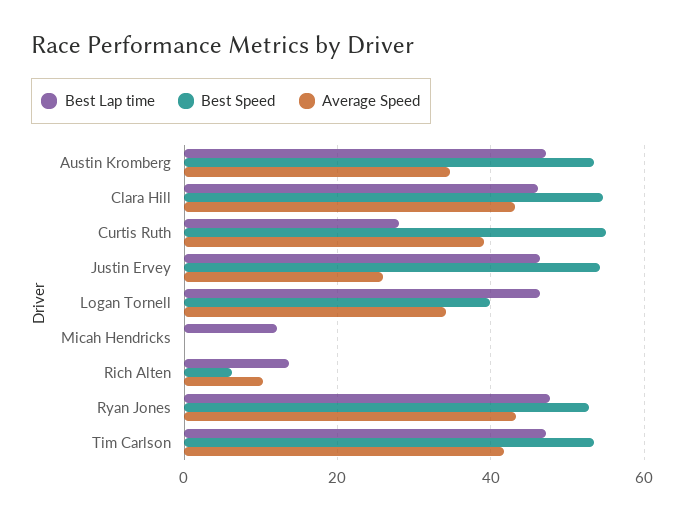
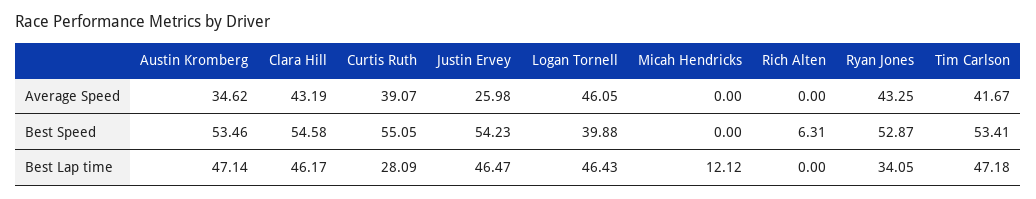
Average Speed, Logan Tornell: 34 -> 46.05
Best Lap time, Rich Alten: 14 -> 0
Average Speed, Rich Alten: 10 -> 0
Best Lap time, Ryan Jones: 48 -> 34.05

